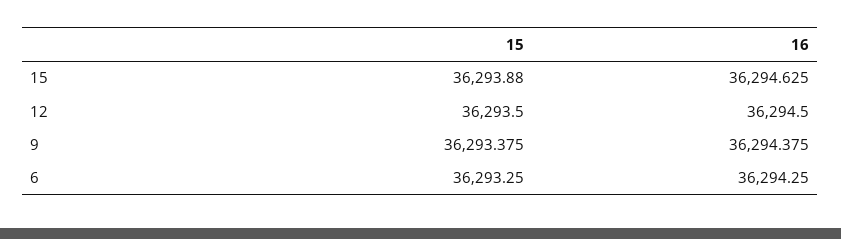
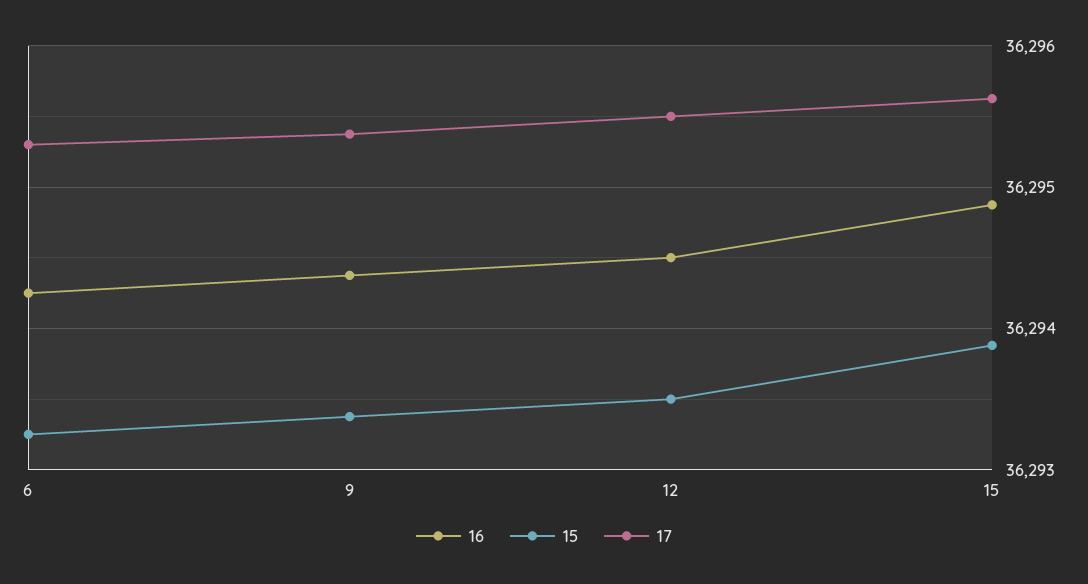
16, 15: 36294.625 -> 36294.9
17, 6: none -> 36295.3
17, 9: none -> 36295.4
17, 12: none -> 36295.5
17, 15: none -> 36295.6

